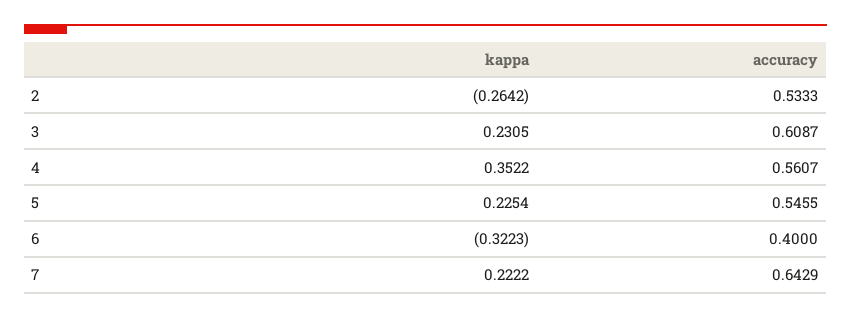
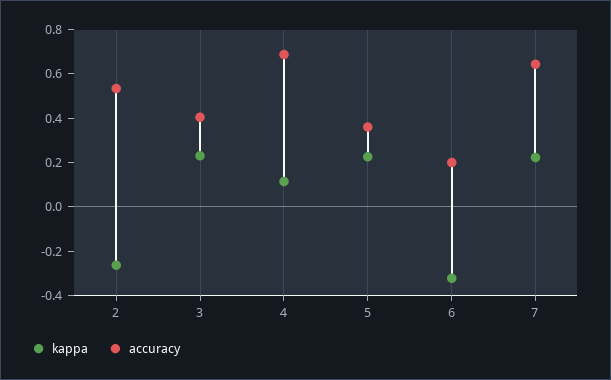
accuracy, 3: 0.6087 -> 0.4
kappa, 4: 0.3522 -> 0.1
accuracy, 4: 0.5607 -> 0.7
accuracy, 5: 0.5455 -> 0.35
accuracy, 6: 0.4 -> 0.2

